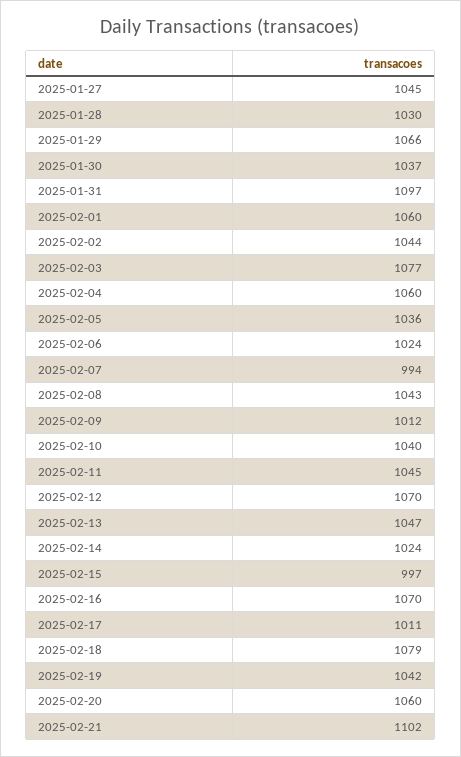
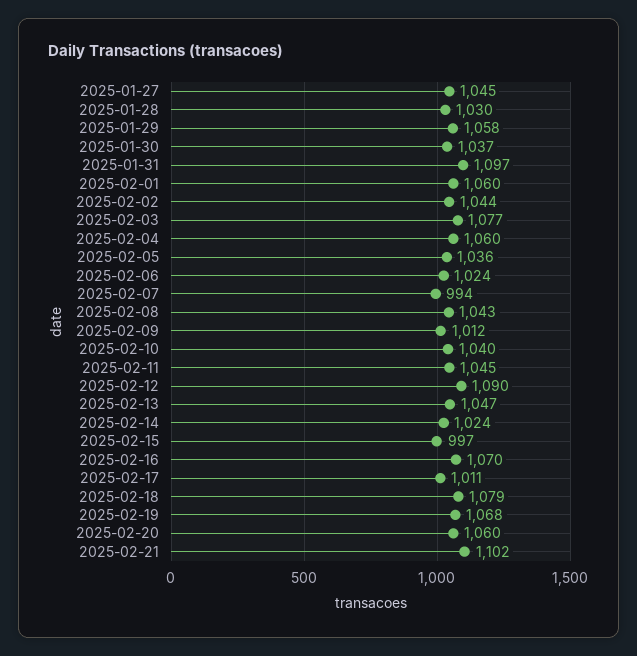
2025-01-29: 1066 -> 1058
2025-02-12: 1070 -> 1090
2025-02-19: 1042 -> 1068

